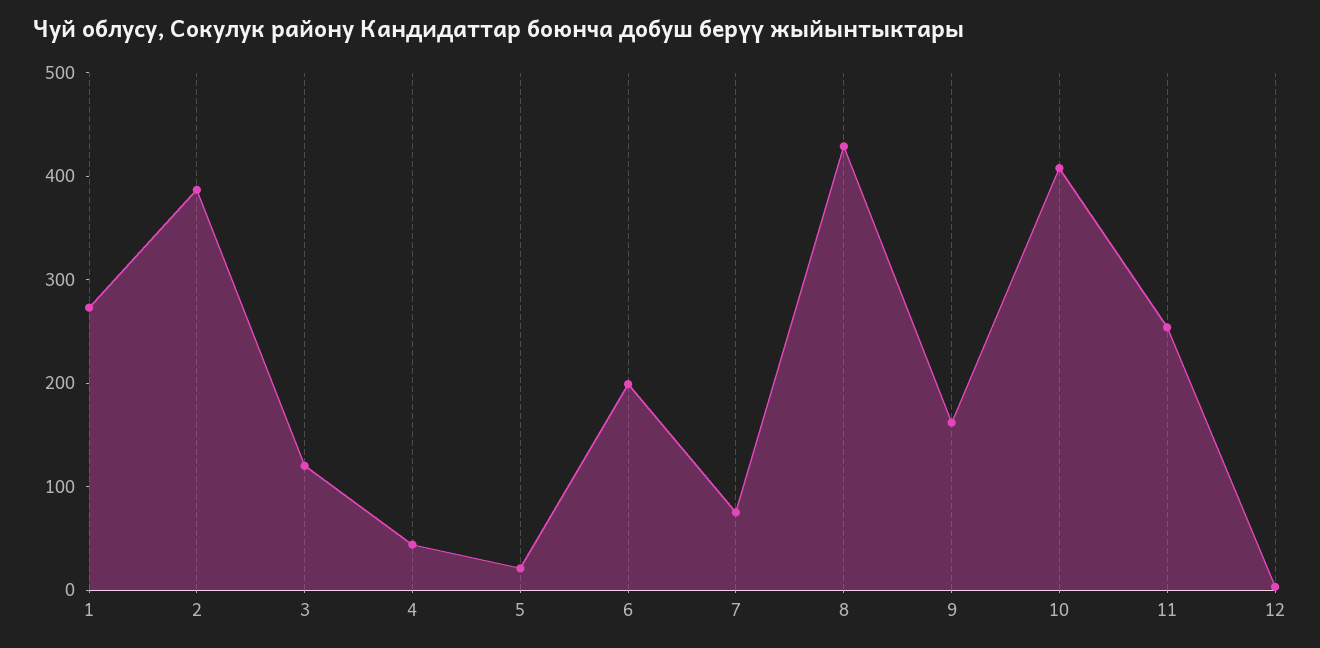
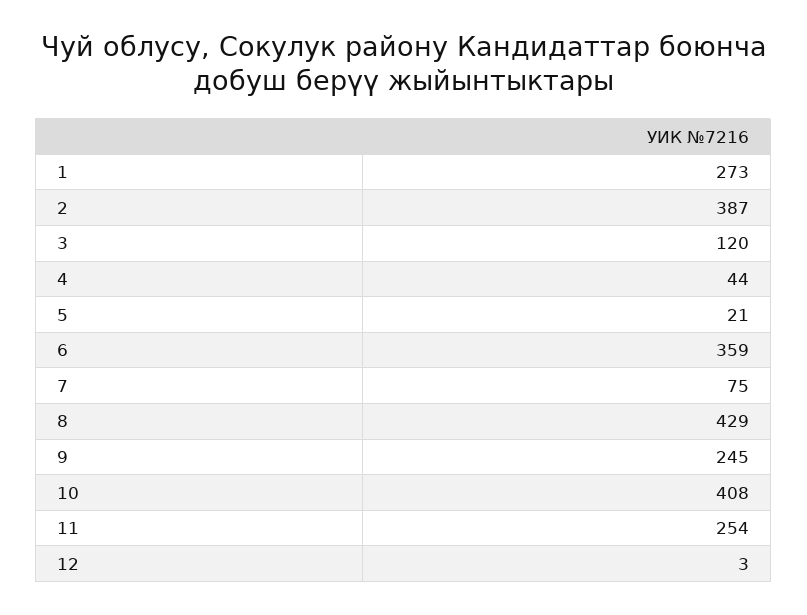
6: 200 -> 359
9: 160 -> 245

